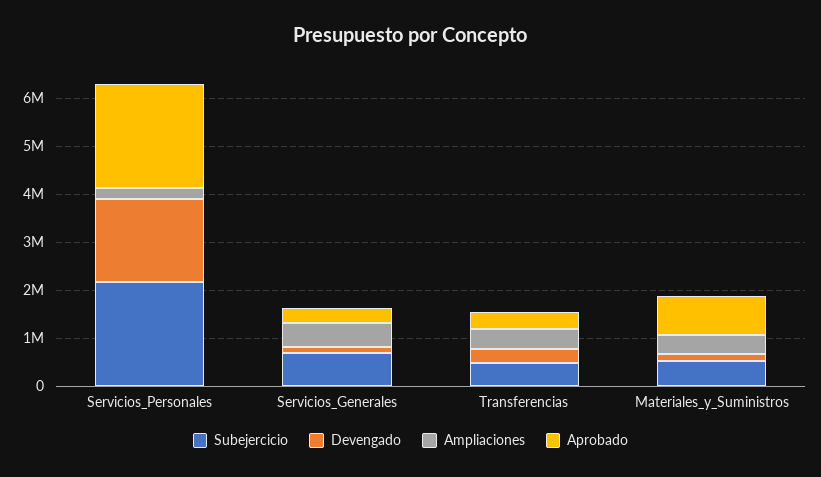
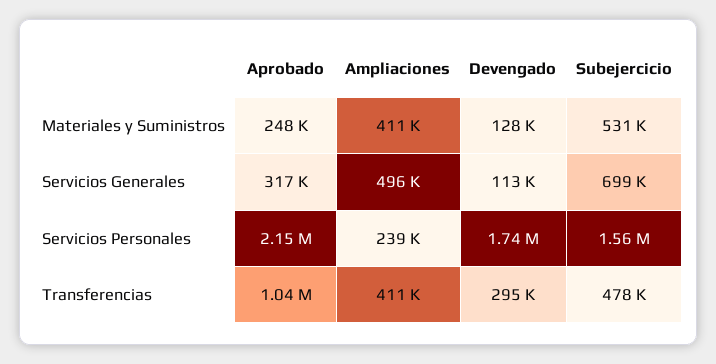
Subejercicio, Servicios_Personales: 2200000 -> 1560000
Aprobado, Transferencias: 400000 -> 1040000
Aprobado, Materiales_y_Suministros: 800000 -> 248000

